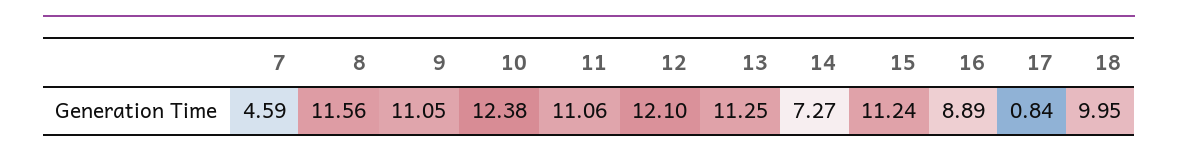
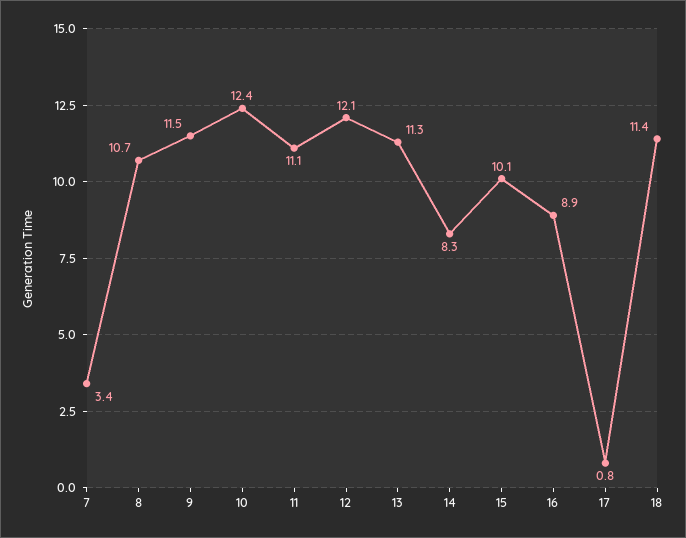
7: 4.59 -> 3.4
8: 11.56 -> 10.7
9: 11.05 -> 11.5
14: 7.27 -> 8.3
15: 11.24 -> 10.1
18: 9.95 -> 11.4

